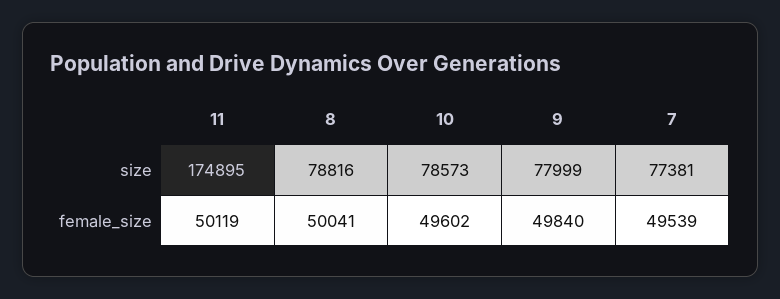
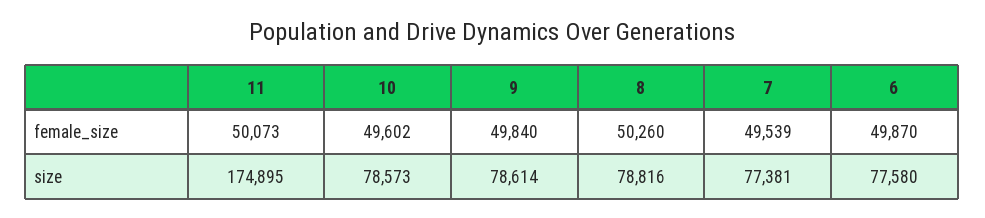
9, size: 77999 -> 78614
11, female_size: 50119 -> 50073
8, female_size: 50041 -> 50260
6, female_size: none -> 49870
6, size: none -> 77580

